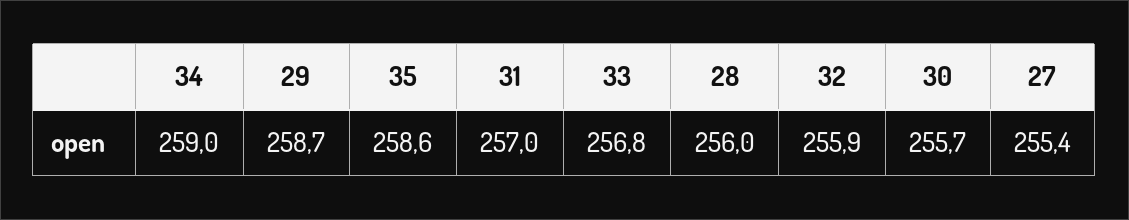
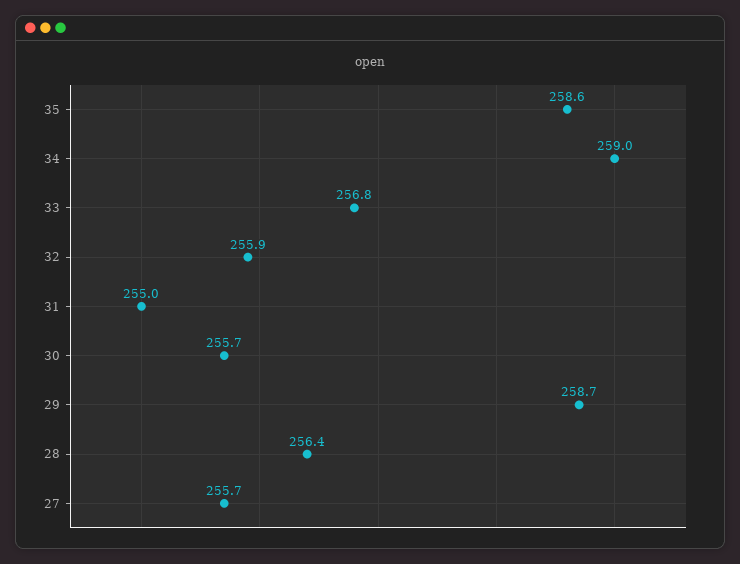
31: 257 -> 255
28: 256 -> 256.4
27: 255.4 -> 255.7

